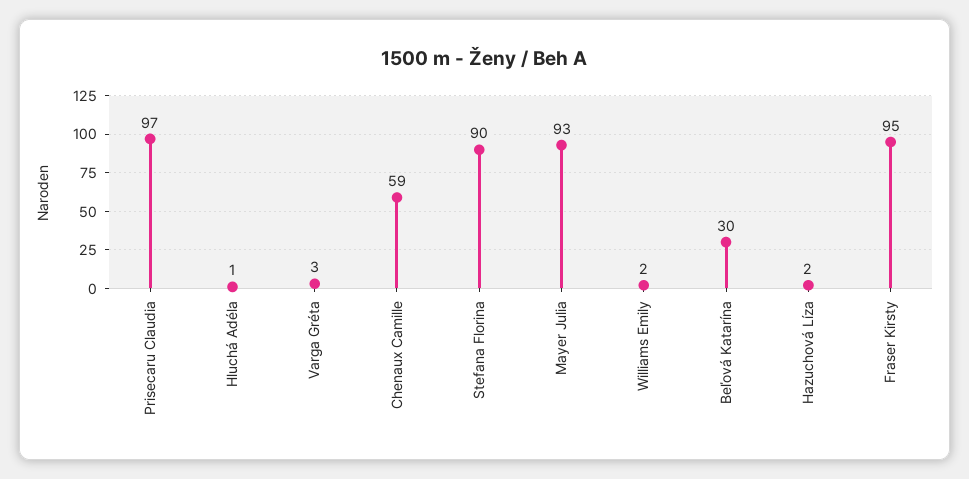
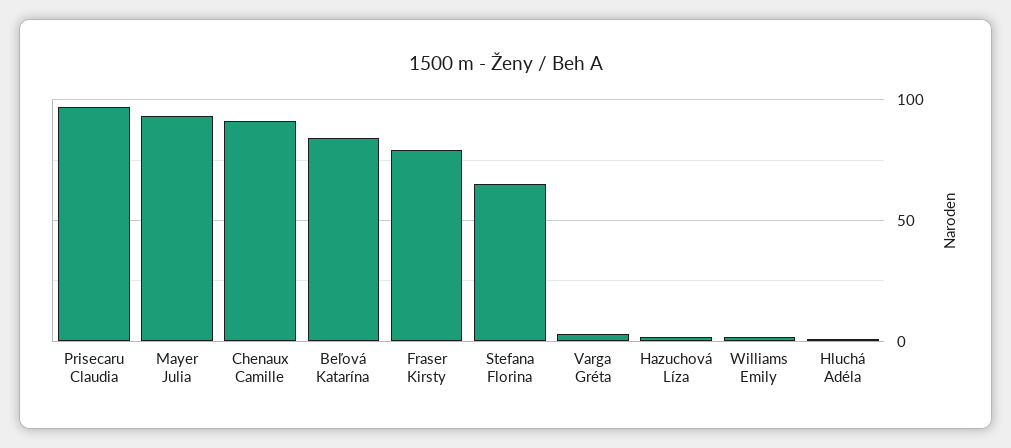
Chenaux Camille: 59 -> 90
Stefana Florina: 90 -> 65
Beľová Katarína: 30 -> 85
Fraser Kirsty: 95 -> 80

